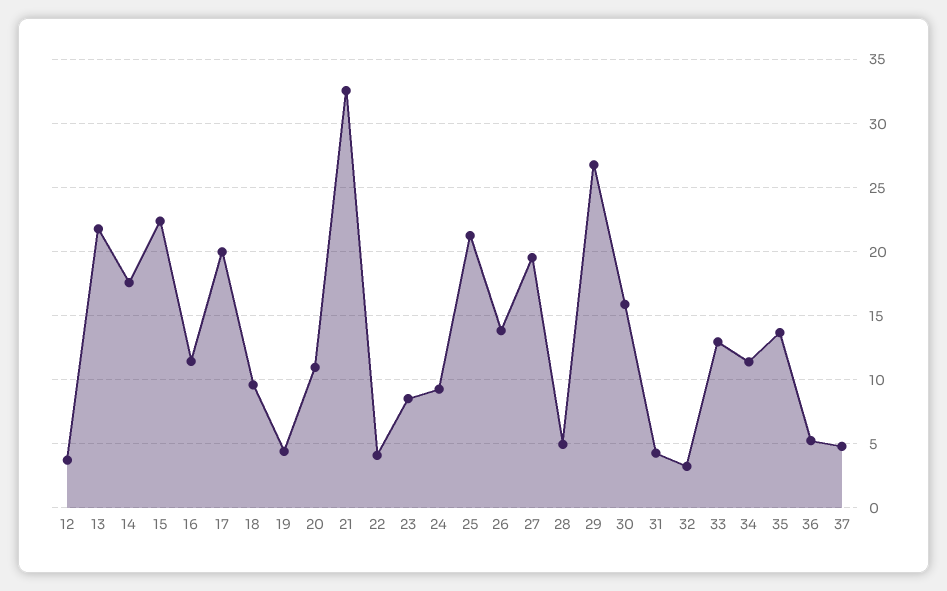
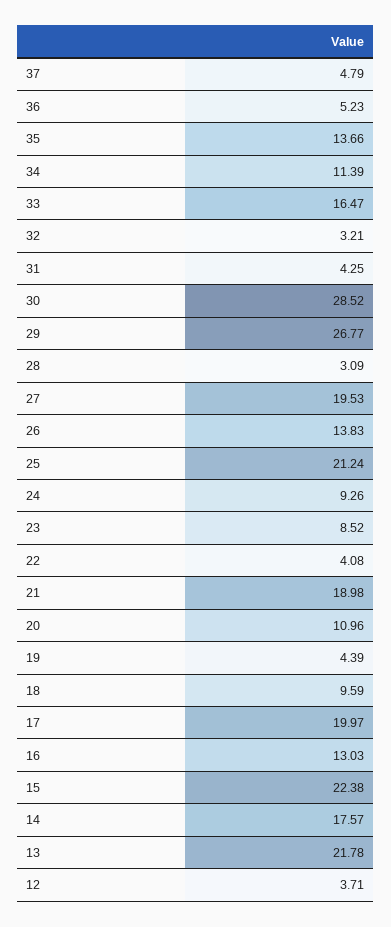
16: 11.5 -> 13.03
21: 32.5 -> 18.98
28: 5 -> 3.09
30: 16 -> 28.52
33: 13 -> 16.47

